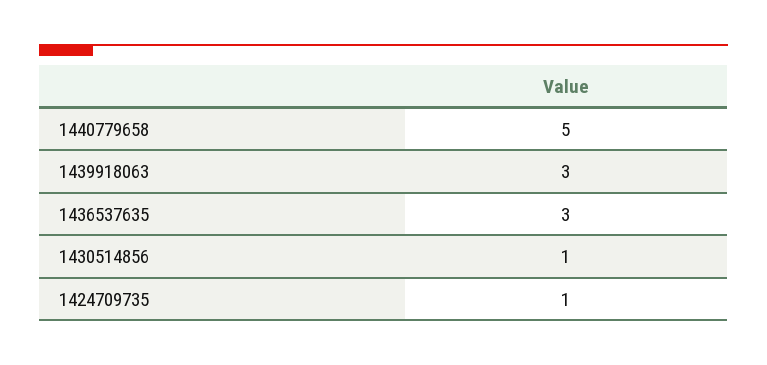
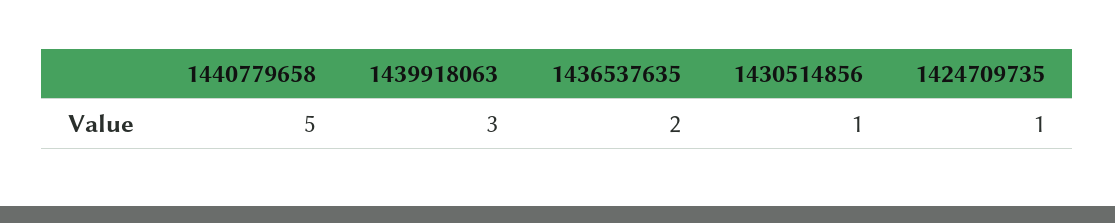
1436537635: 3 -> 2

